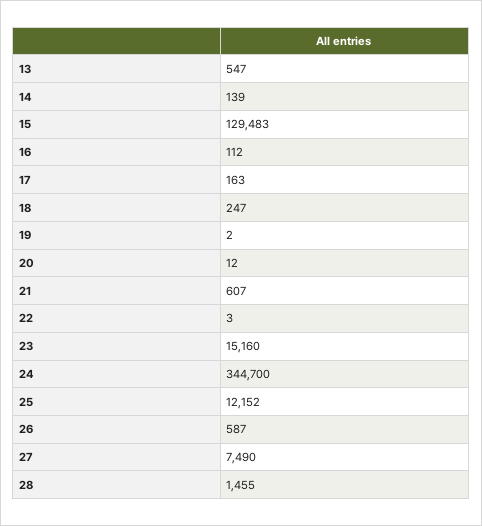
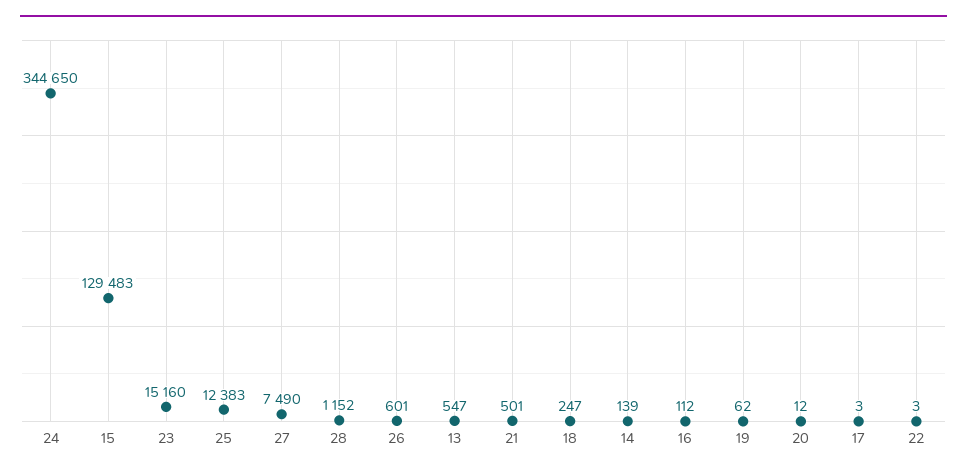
17: 163 -> 3
19: 2 -> 62
21: 607 -> 501
24: 344700 -> 344650
25: 12152 -> 12383
26: 587 -> 601
28: 1455 -> 1152

